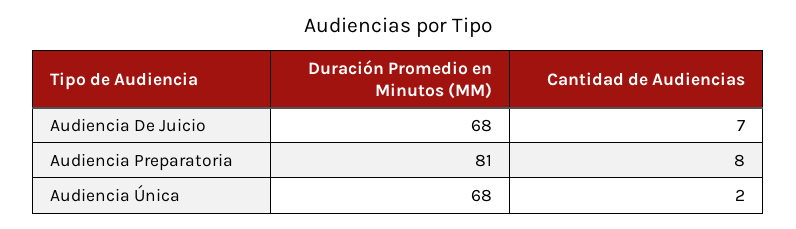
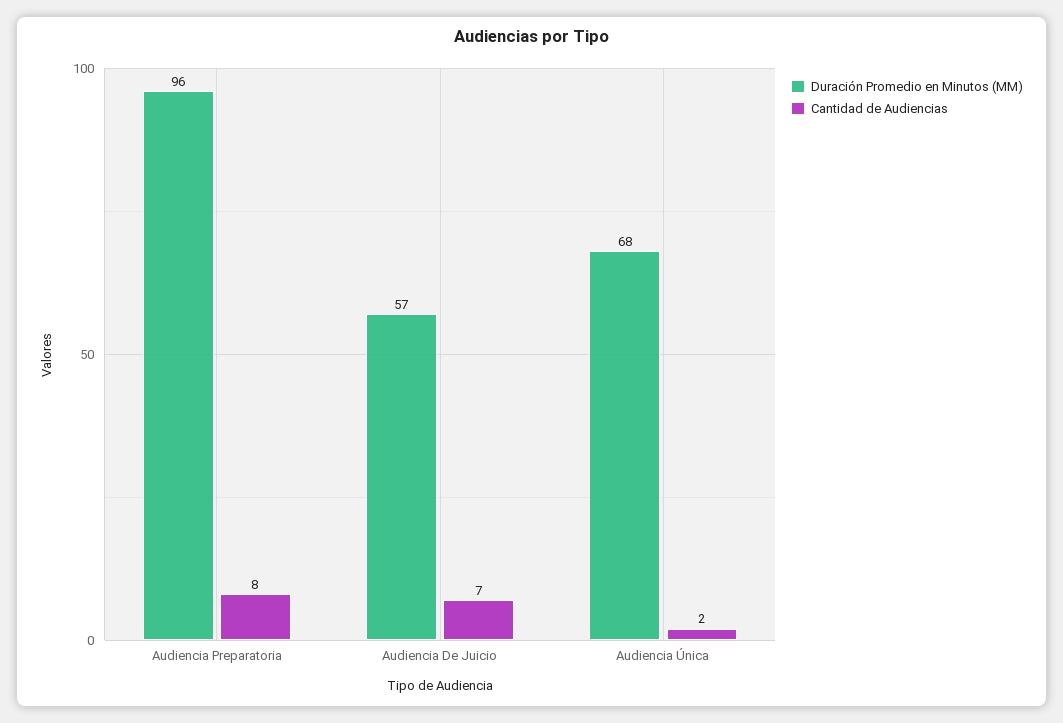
Duración Promedio en Minutos (MM), Audiencia De Juicio: 68 -> 57
Duración Promedio en Minutos (MM), Audiencia Preparatoria: 81 -> 96

